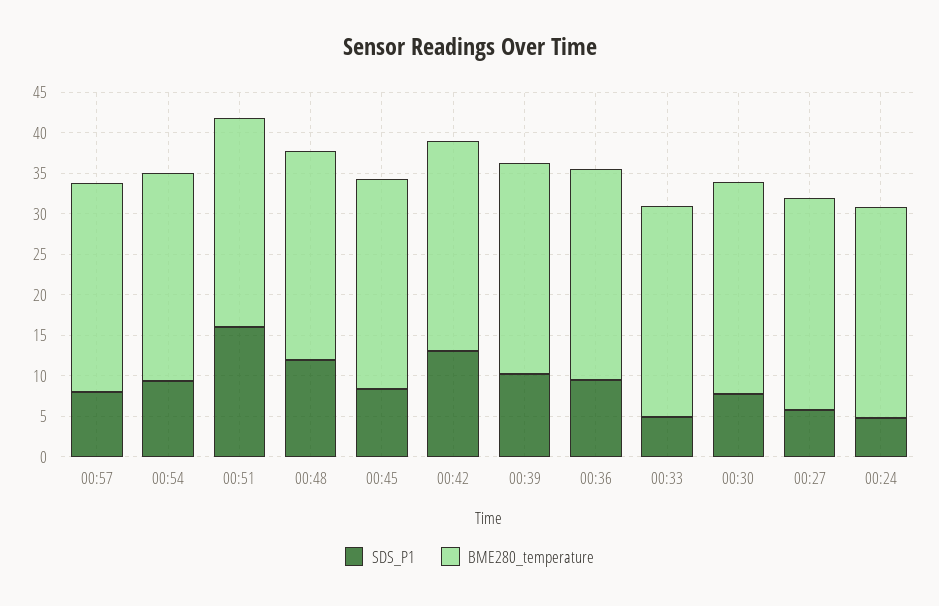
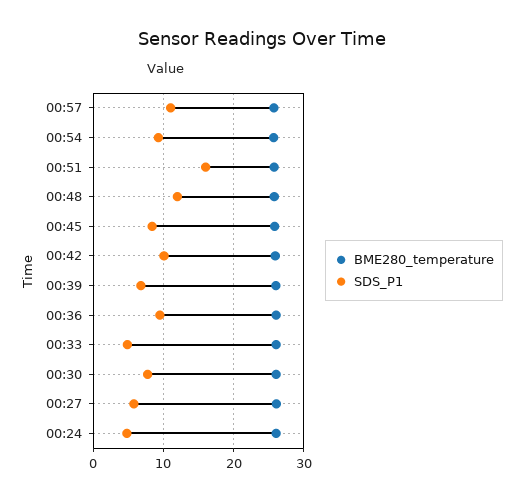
SDS_P1, 00:57: 8 -> 11
SDS_P1, 00:42: 13 -> 10
SDS_P1, 00:39: 10 -> 7

